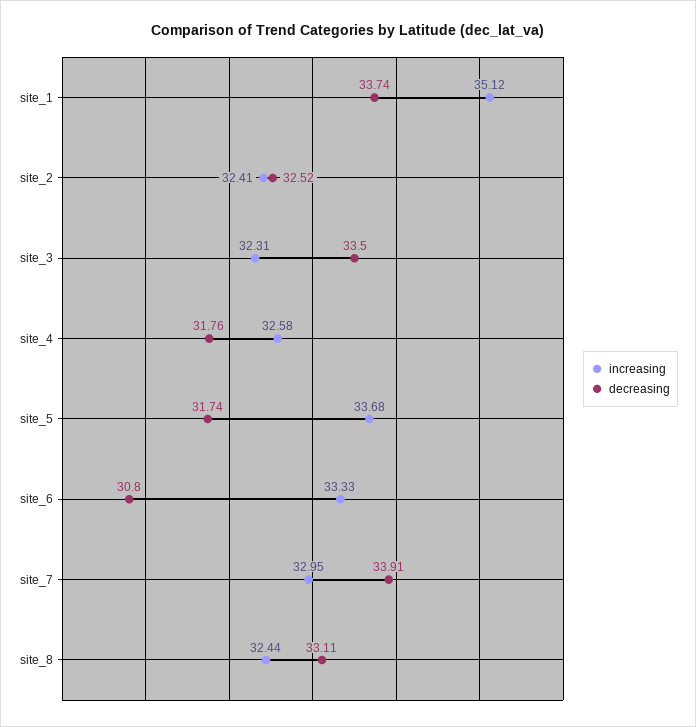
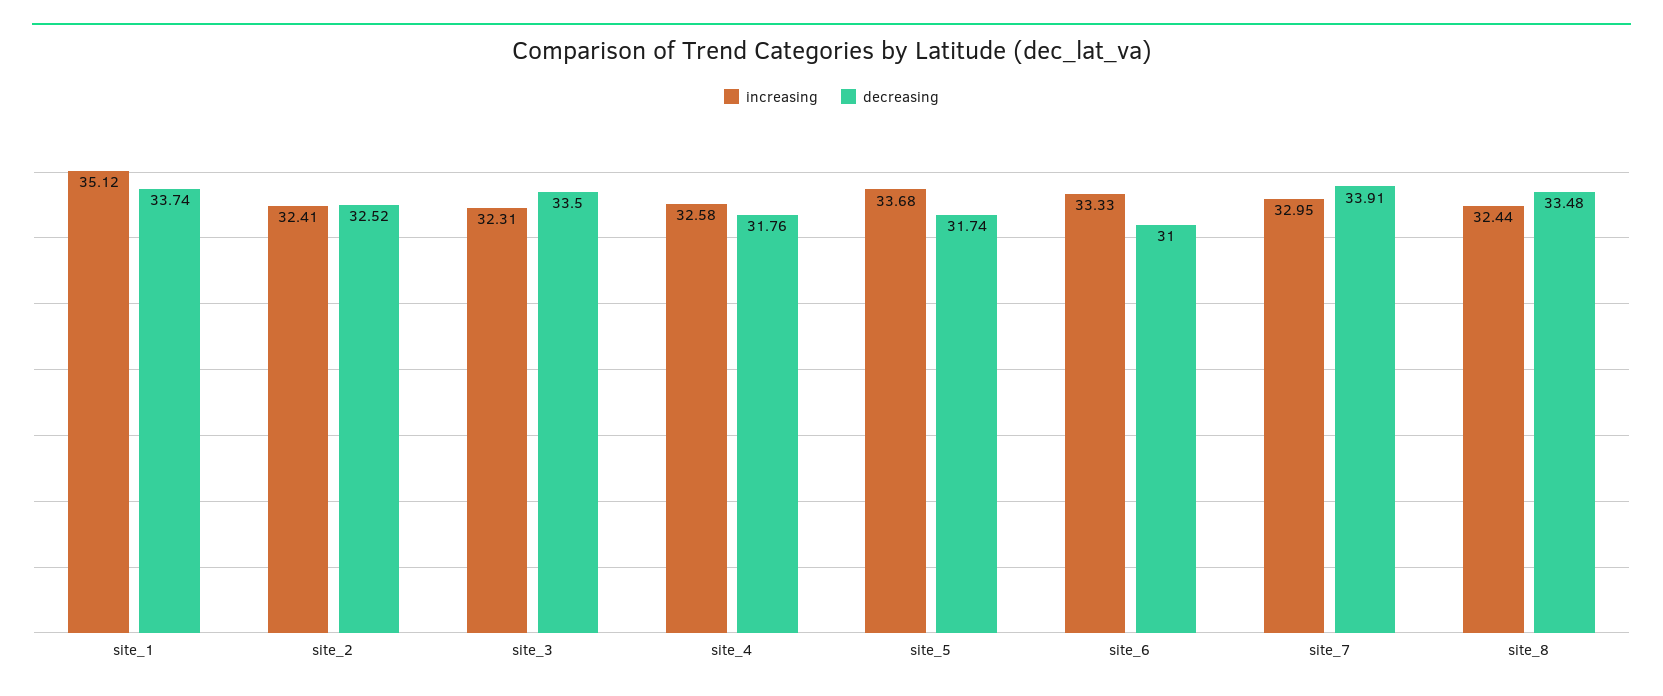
decreasing, site_6: 30.8 -> 31
decreasing, site_8: 33.11 -> 33.48

